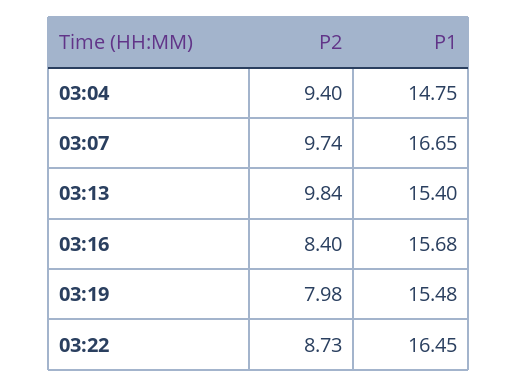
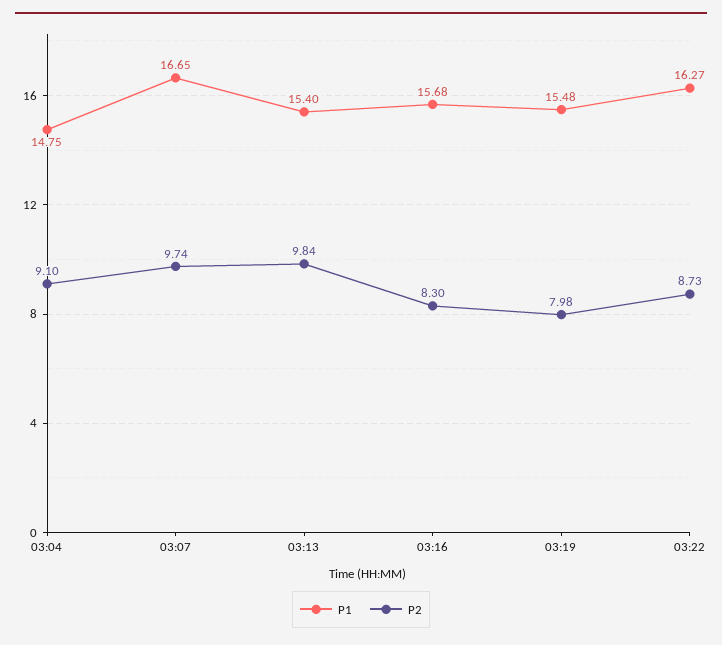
P2, 03:04: 9.4 -> 9.1
P2, 03:16: 8.4 -> 8.3
P1, 03:22: 16.45 -> 16.27

